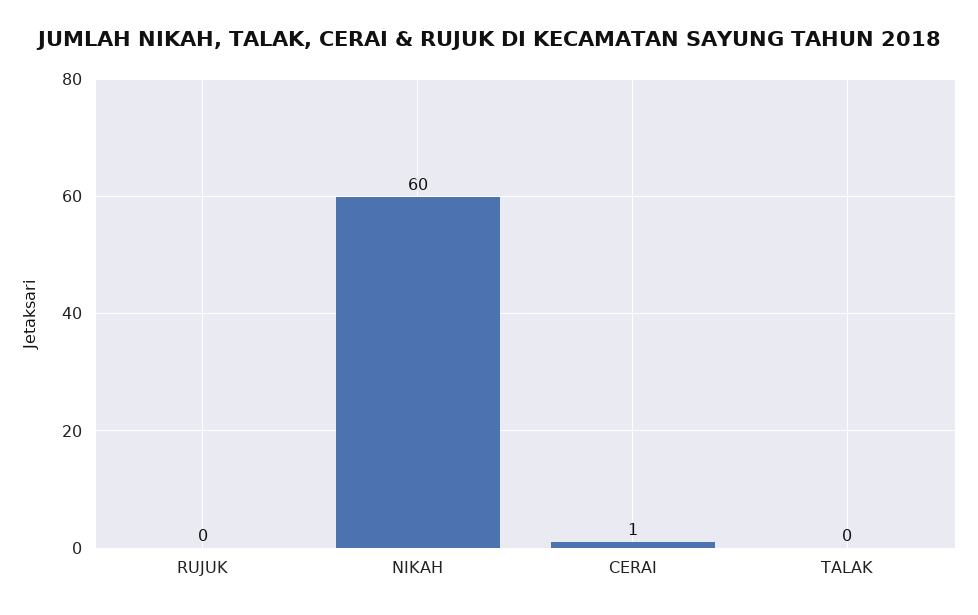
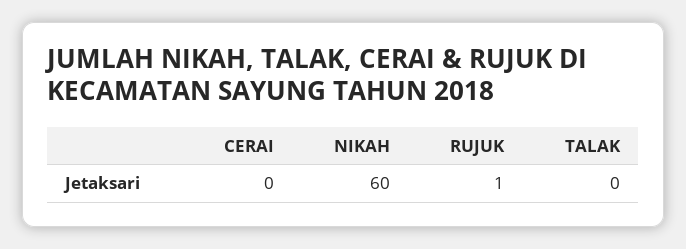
RUJUK: 0 -> 1
CERAI: 1 -> 0

